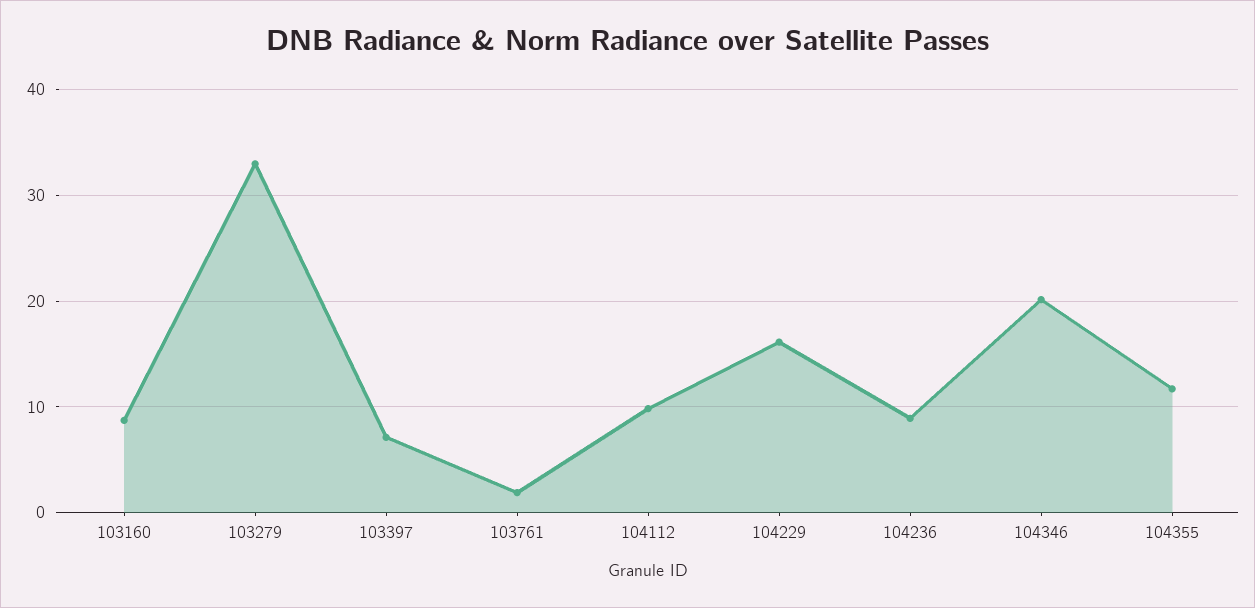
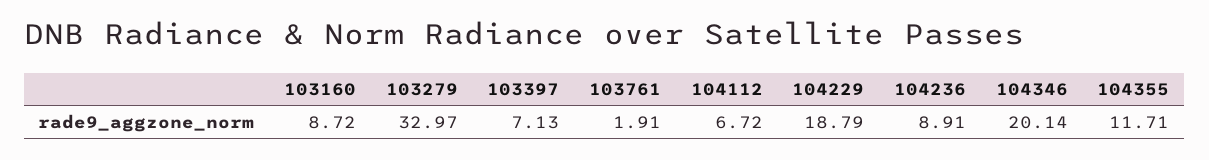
104112: 10 -> 6.72
104229: 16 -> 18.79

